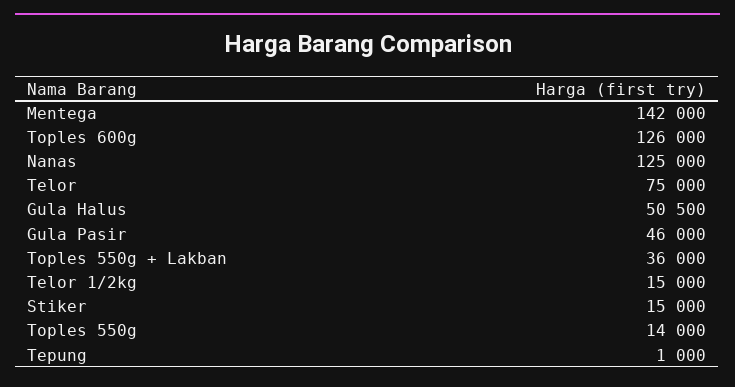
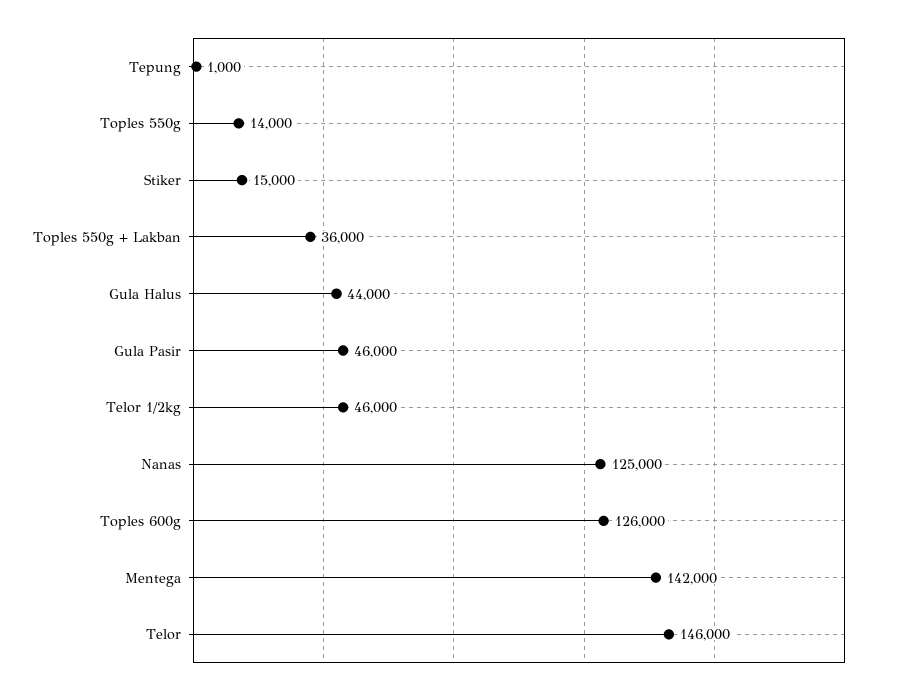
Telor: 75000 -> 146000
Gula Halus: 50500 -> 44000
Telor 1/2kg: 15000 -> 46000

